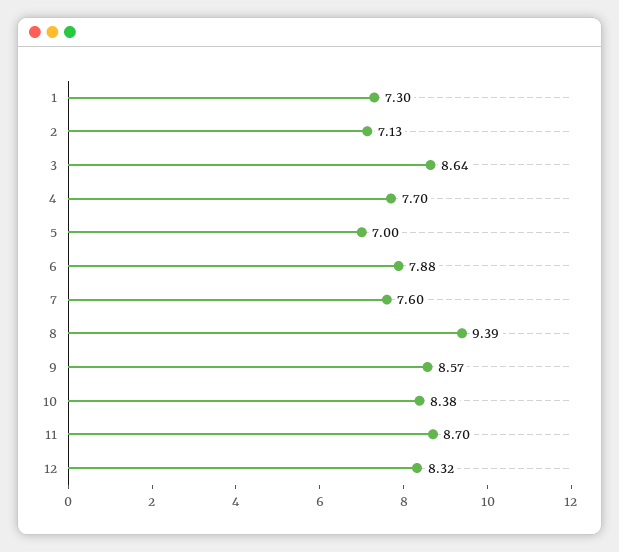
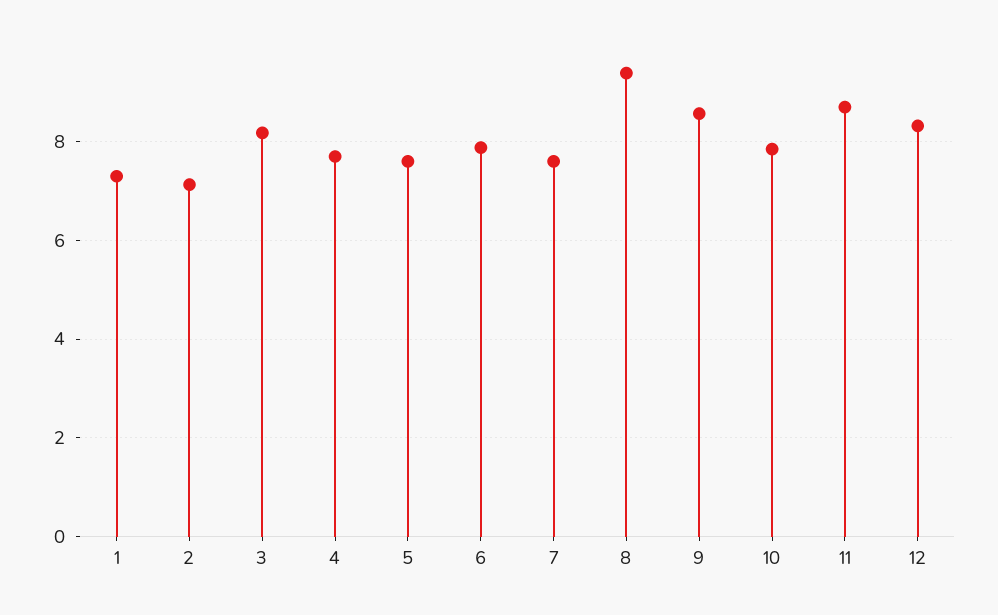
3: 8.64 -> 8.2
5: 7 -> 7.6
10: 8.38 -> 7.8

